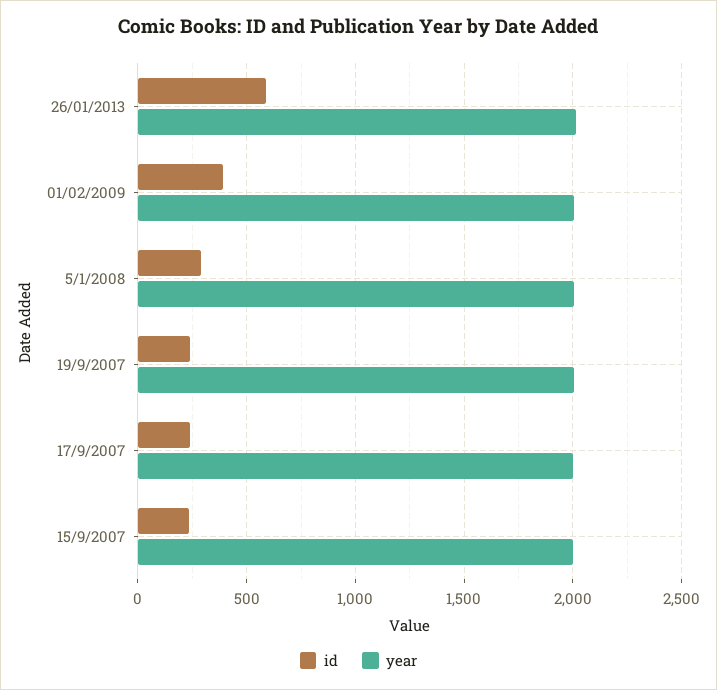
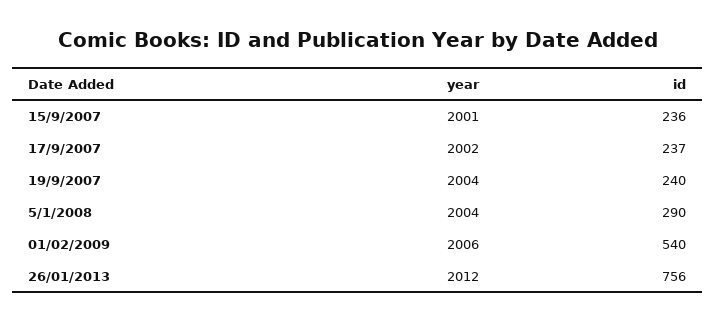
id, 26/01/2013: 600 -> 756
id, 01/02/2009: 400 -> 540

